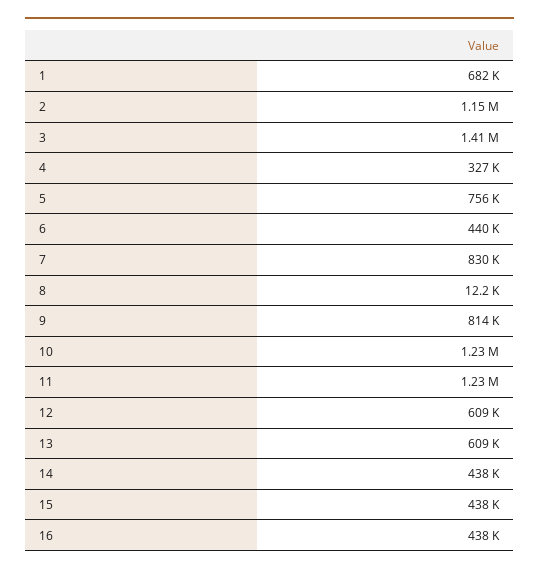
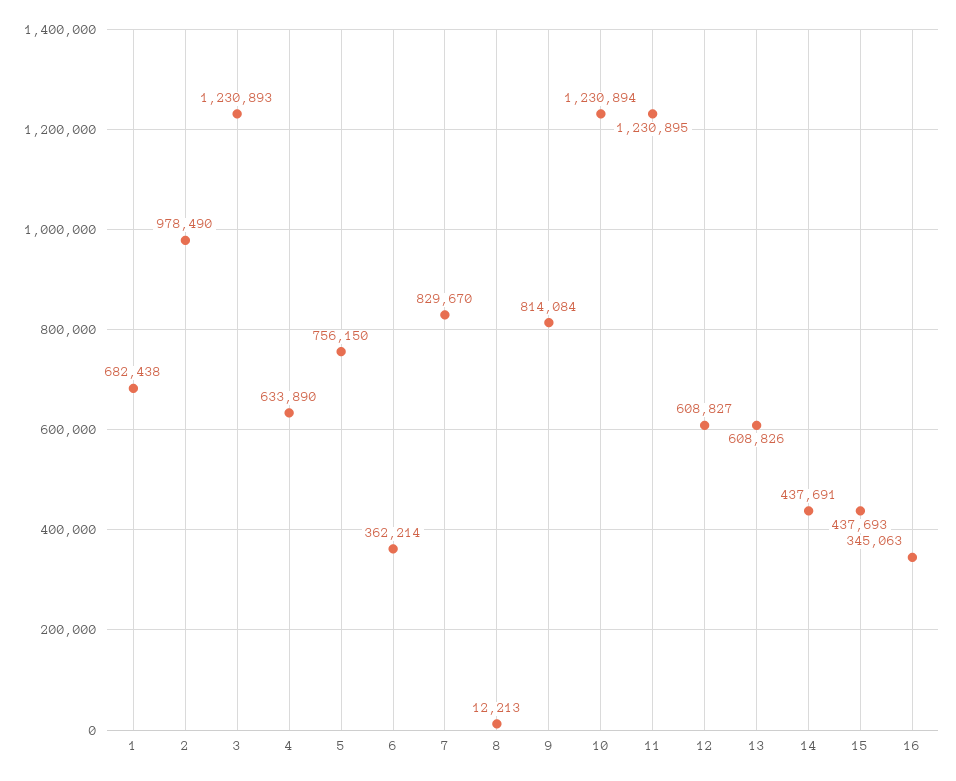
2: 1150000 -> 978490
3: 1410000 -> 1230893
4: 327000 -> 633890
6: 440000 -> 362214
16: 438000 -> 345063

